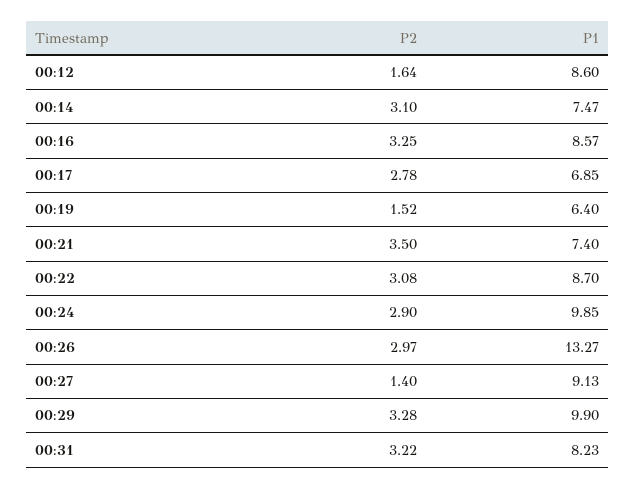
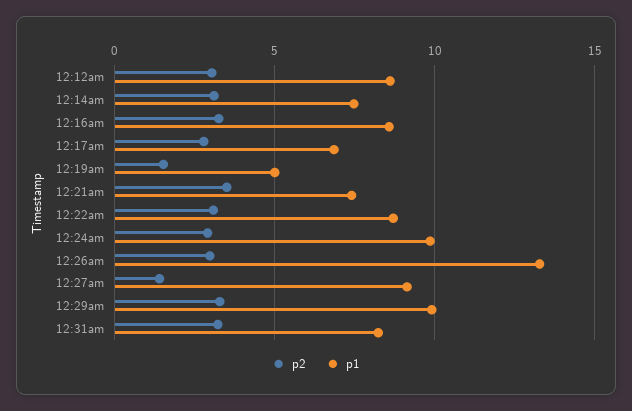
P2, 00:12: 1.64 -> 3
P1, 00:19: 6.4 -> 5

